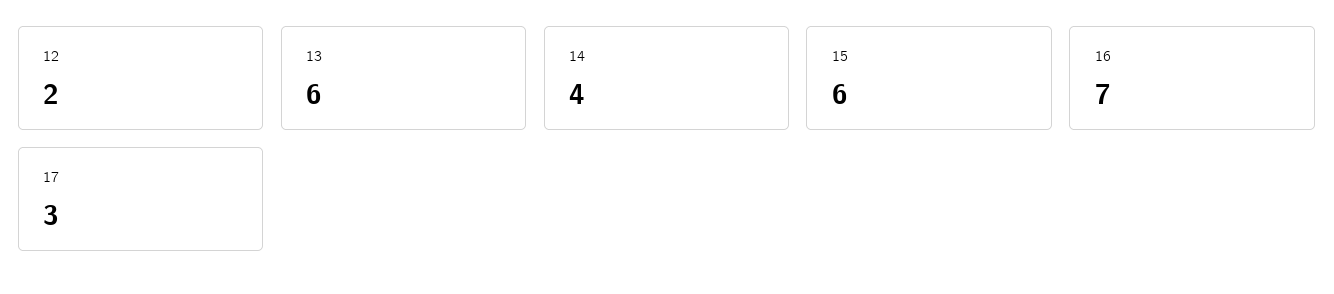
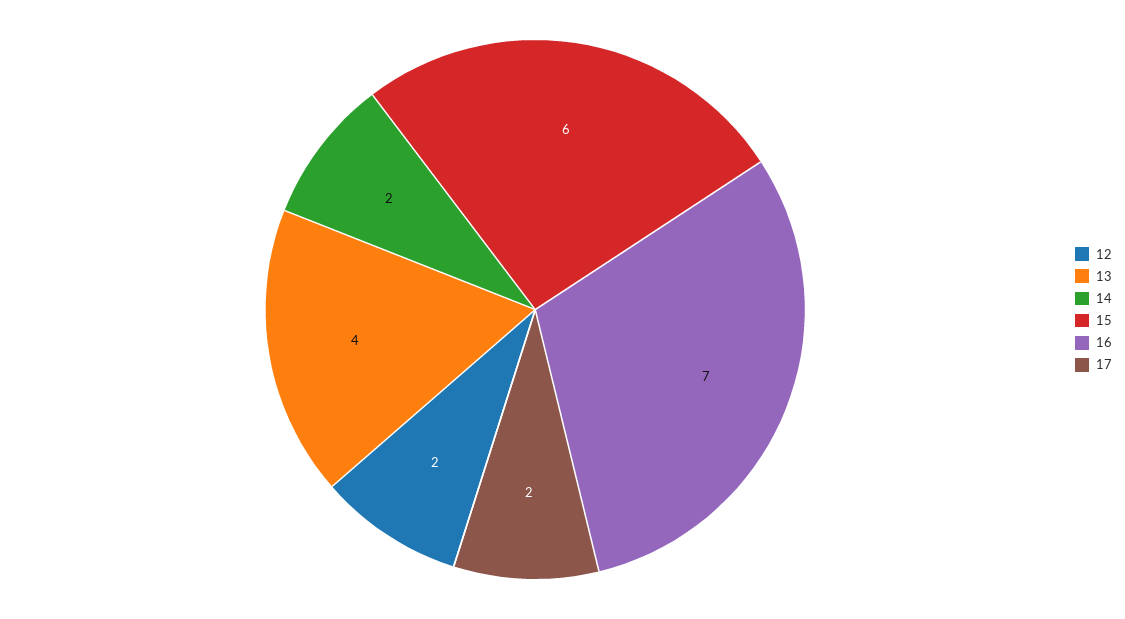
13: 6 -> 4
14: 4 -> 2
17: 3 -> 2

